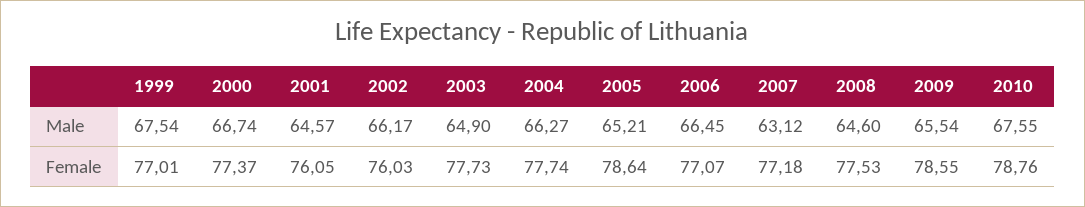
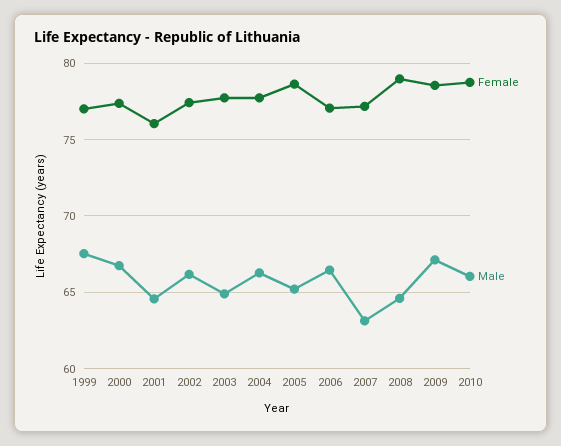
Male, 2009: 65.54 -> 67
Male, 2010: 67.55 -> 66
Female, 2002: 76.03 -> 77.5
Female, 2008: 77.53 -> 79

